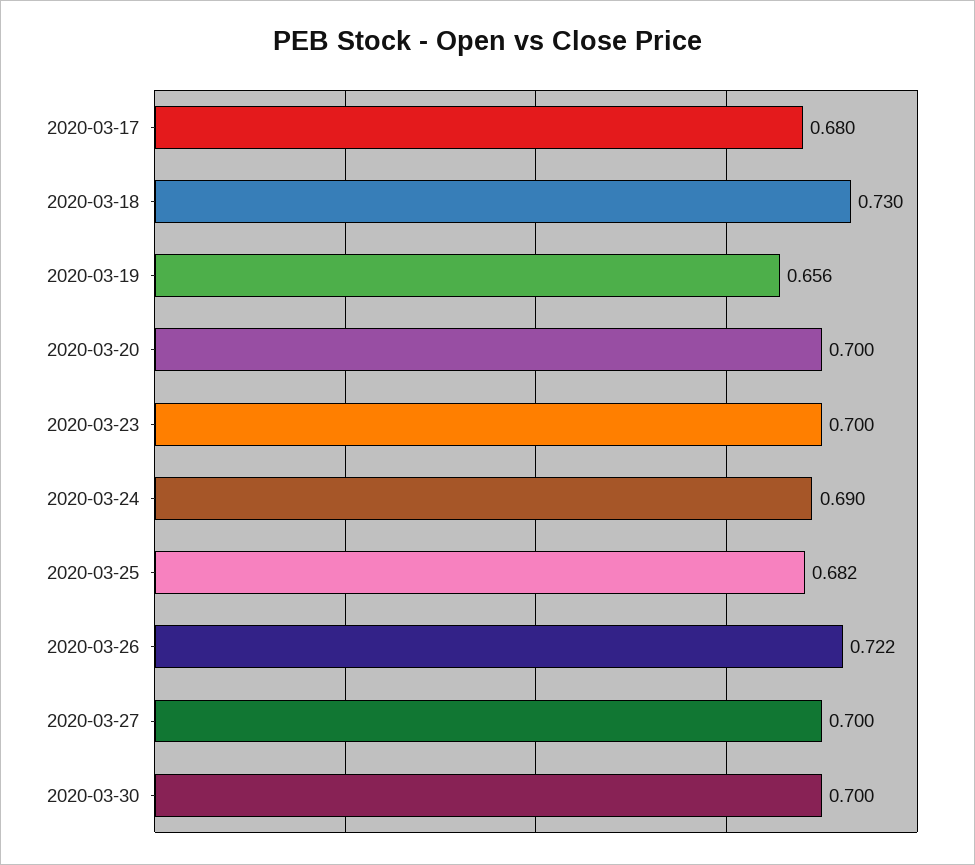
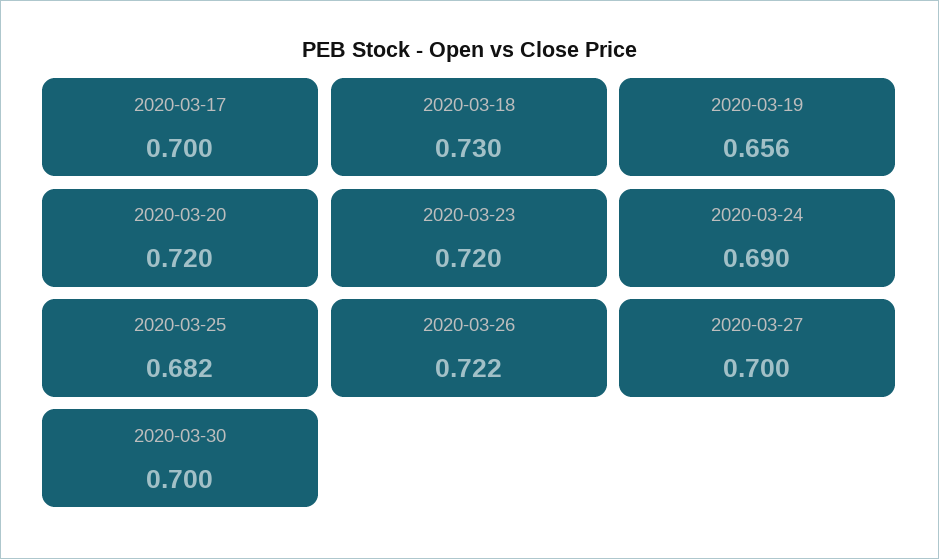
2020-03-17: 0.68 -> 0.7
2020-03-20: 0.7 -> 0.72
2020-03-23: 0.7 -> 0.72

